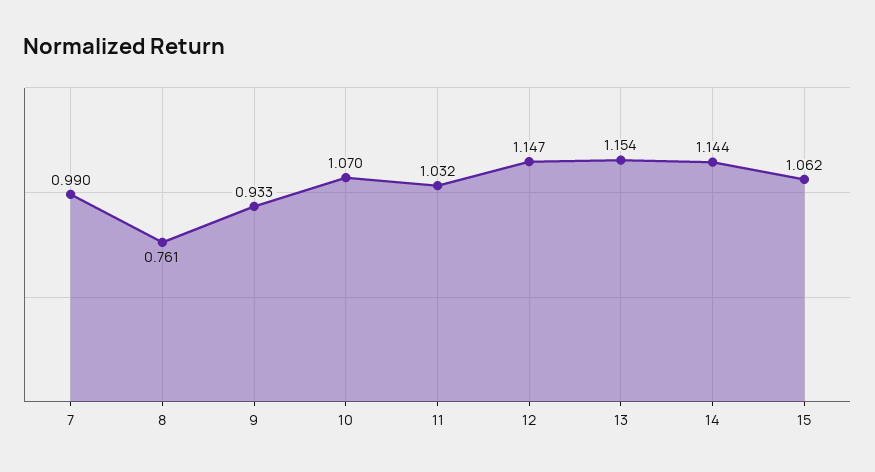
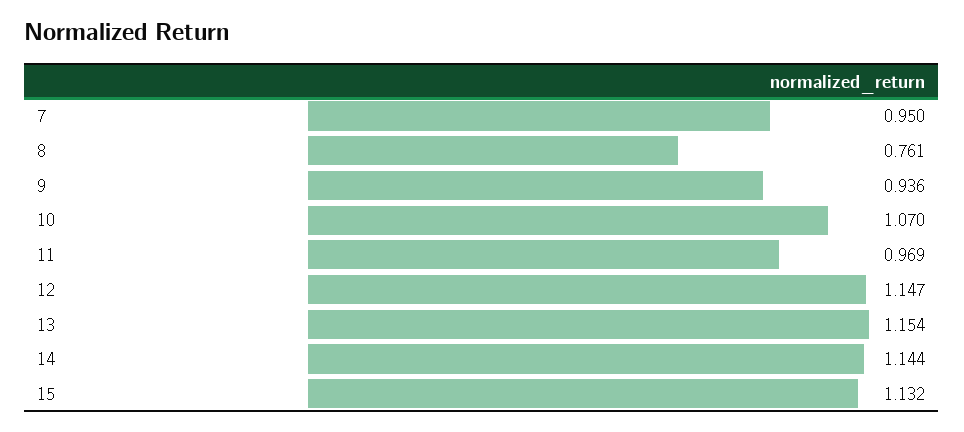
7: 0.99 -> 0.95
9: 0.933 -> 0.936
11: 1.032 -> 0.969
15: 1.062 -> 1.132

